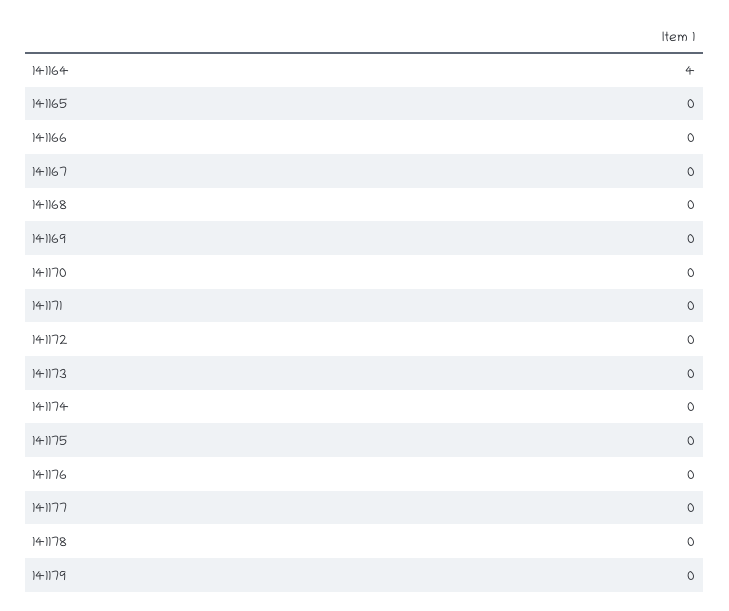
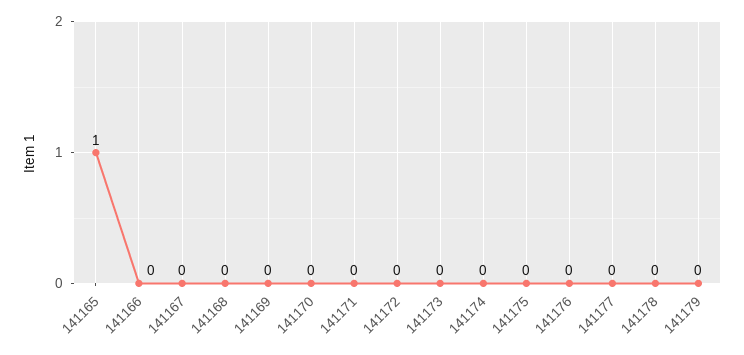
141164: 4 -> none
141165: 0 -> 1

